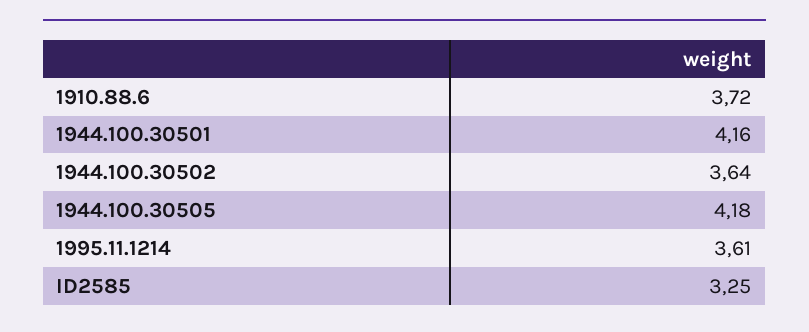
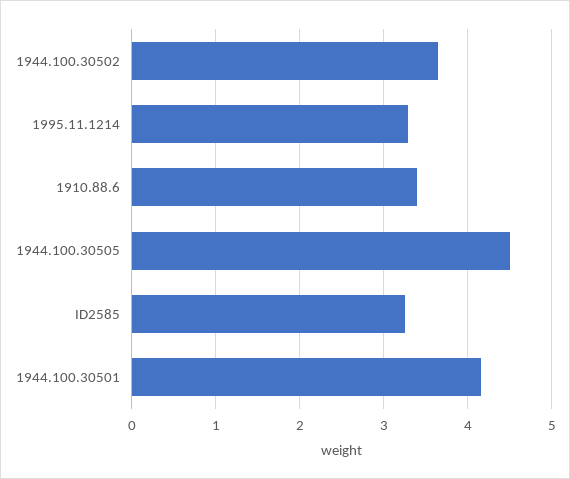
1910.88.6: 3.72 -> 3.4
1944.100.30505: 4.18 -> 4.5
1995.11.1214: 3.61 -> 3.3

